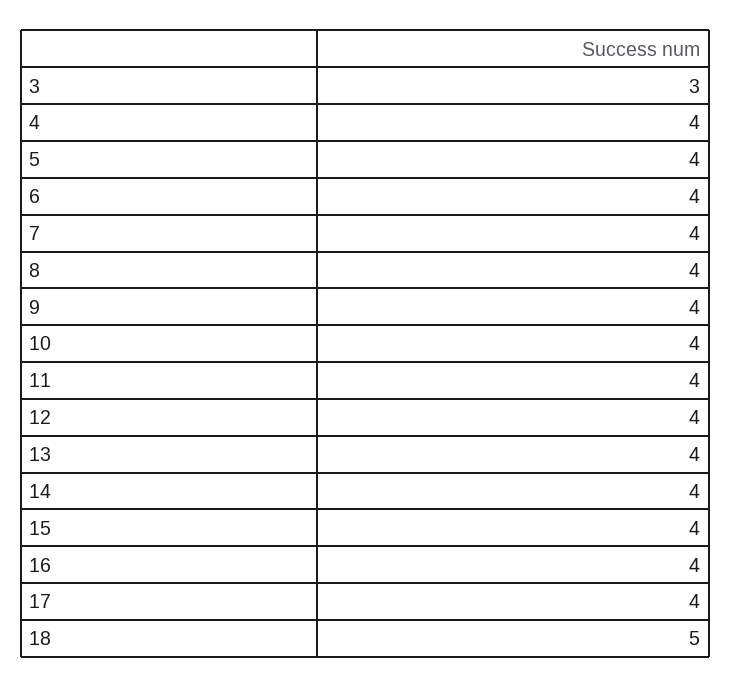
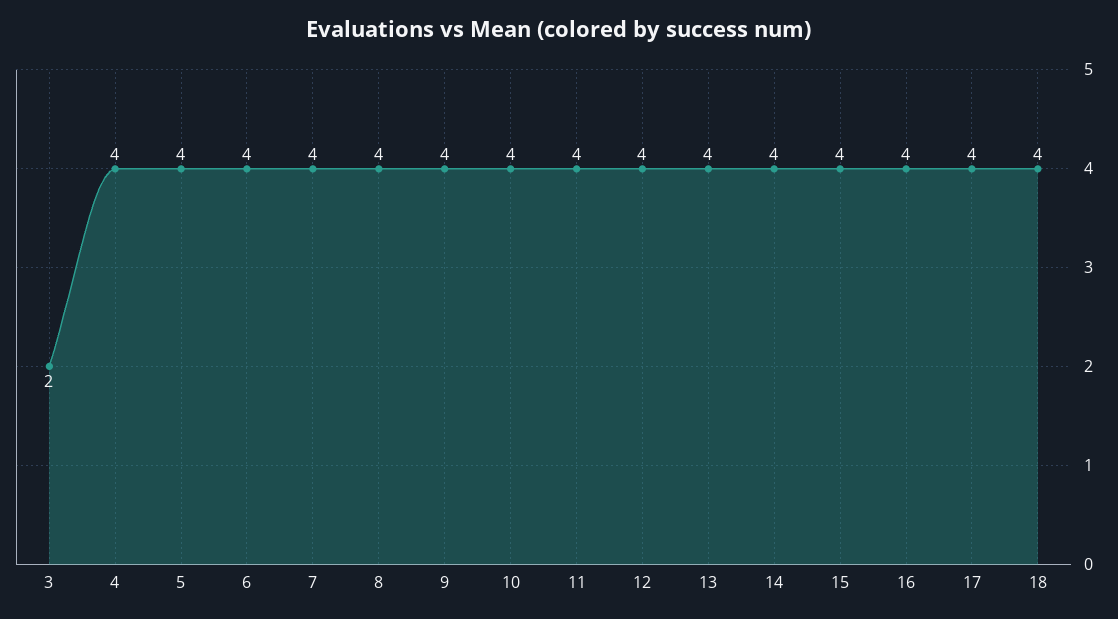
3: 3 -> 2
18: 5 -> 4

